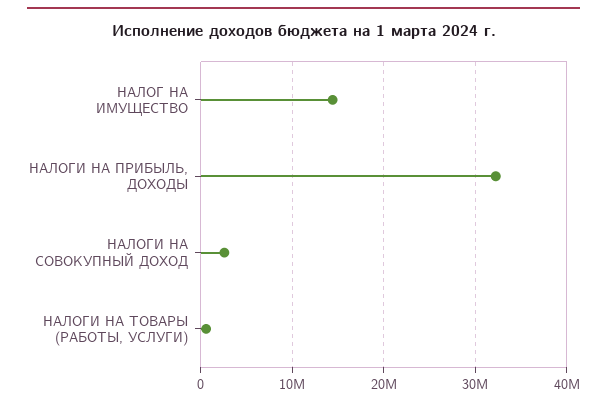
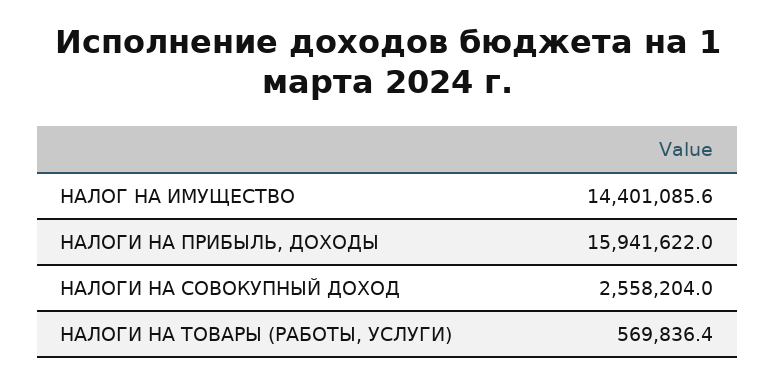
НАЛОГИ НА ПРИБЫЛЬ, ДОХОДЫ: 32000000 -> 15941622

